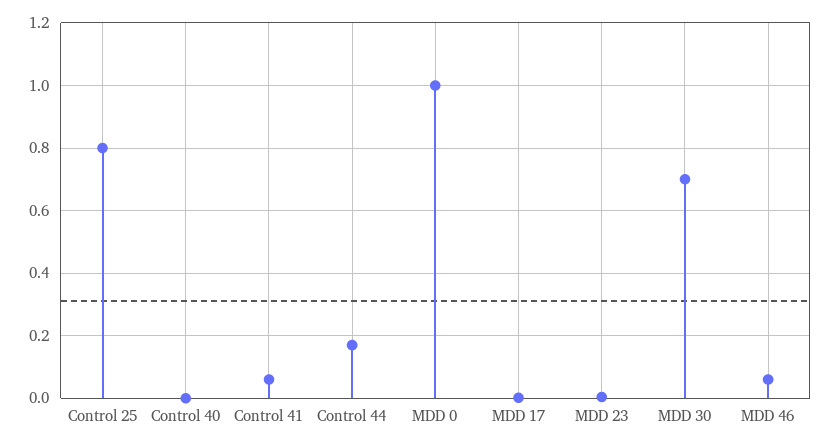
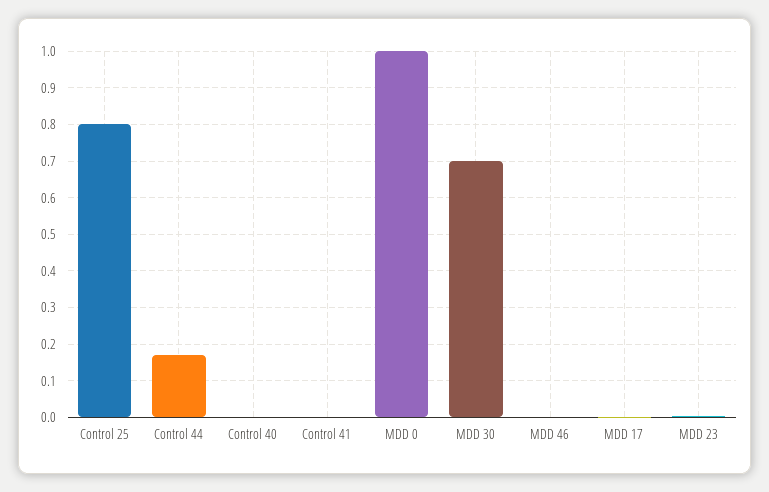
Control 41: 0.06 -> 0
MDD 46: 0.06 -> 0

